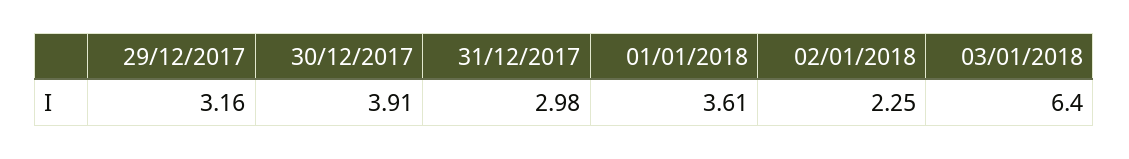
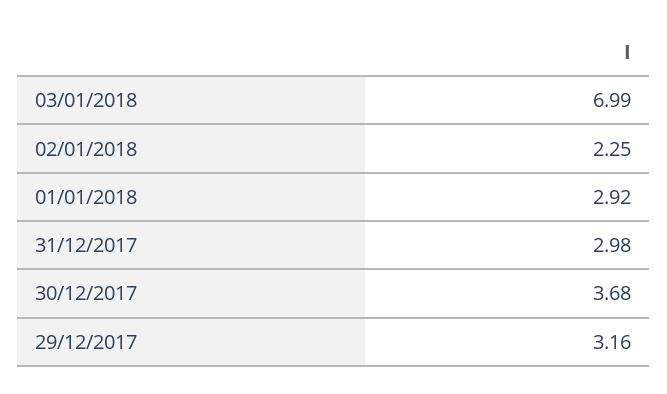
30/12/2017: 3.91 -> 3.68
01/01/2018: 3.61 -> 2.92
03/01/2018: 6.4 -> 6.99

